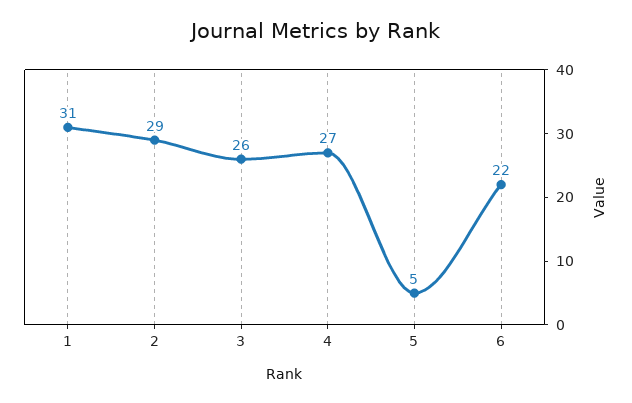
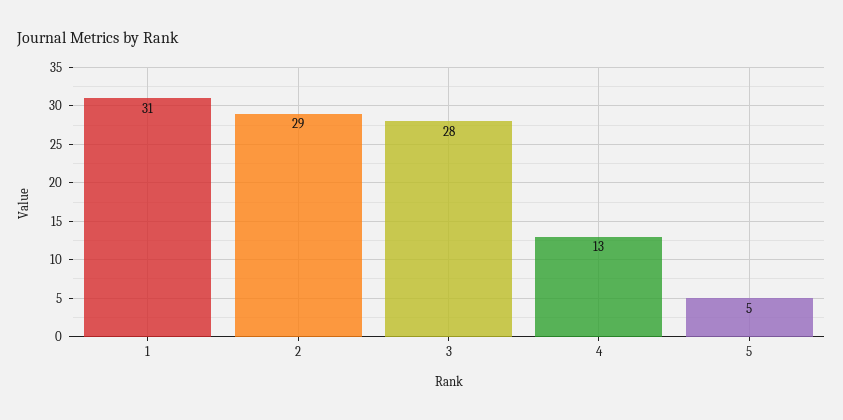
3: 26 -> 28
4: 27 -> 13
6: 22 -> none

